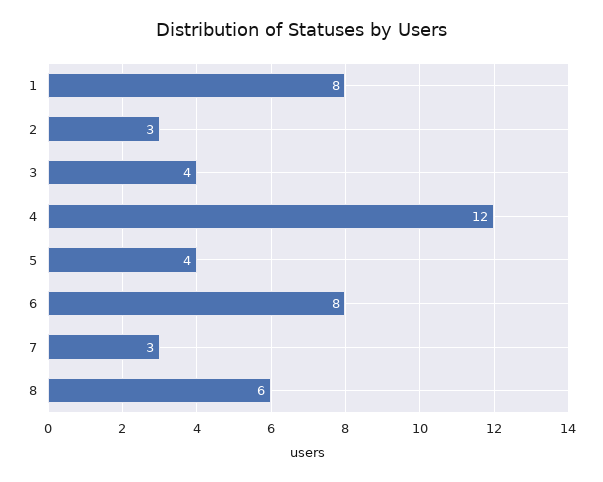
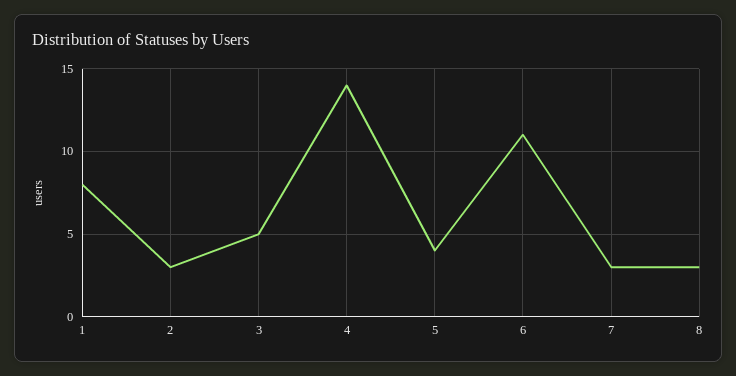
3: 4 -> 5
4: 12 -> 14
6: 8 -> 11
8: 6 -> 3

